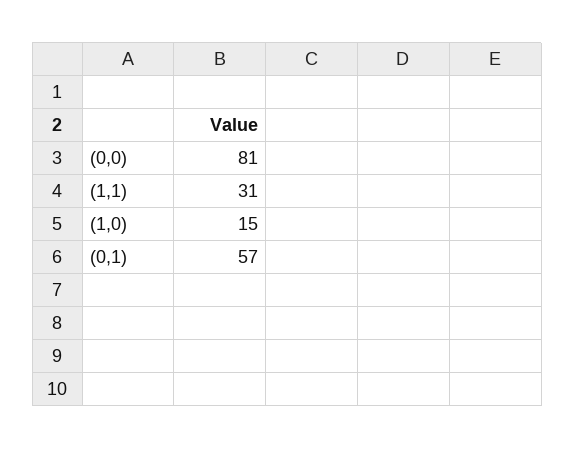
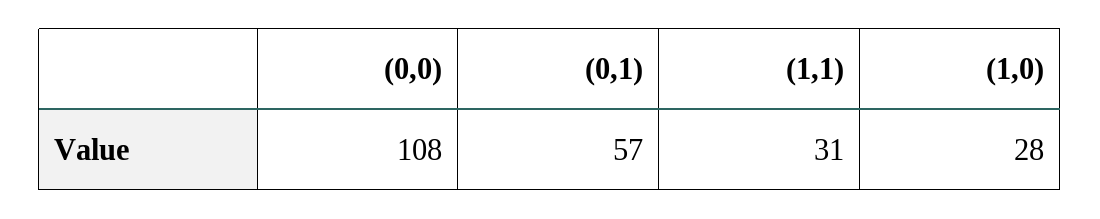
(0,0): 81 -> 108
(1,0): 15 -> 28

